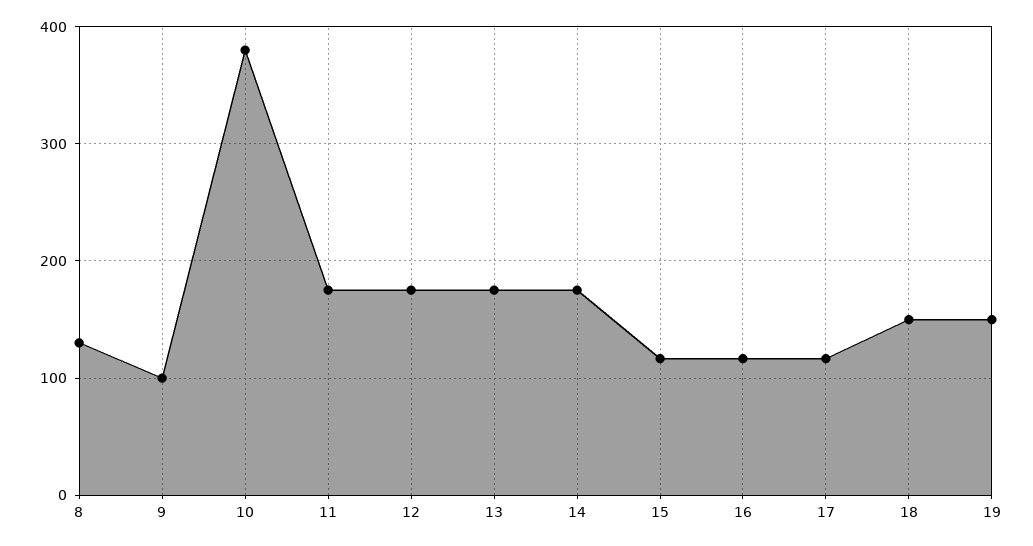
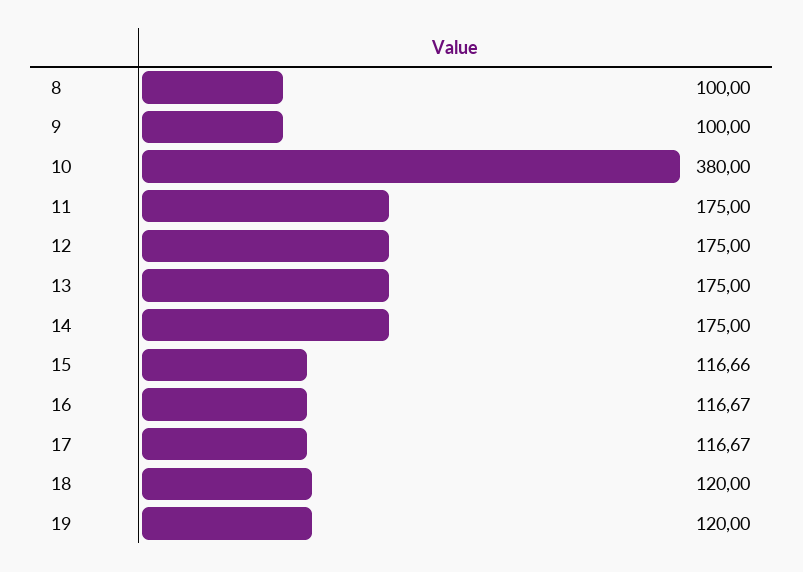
8: 130 -> 100
18: 150 -> 120
19: 150 -> 120

